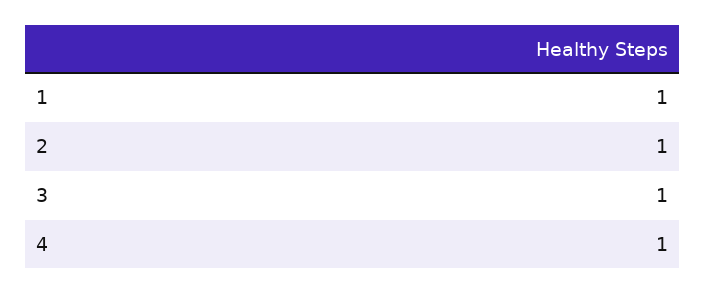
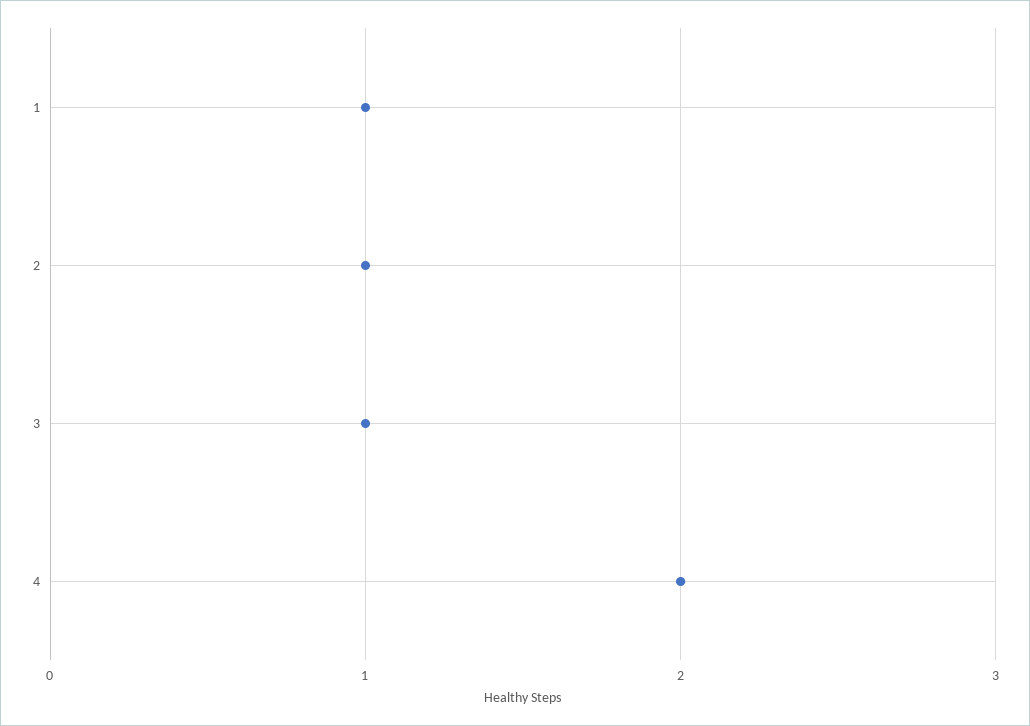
4: 1 -> 2

